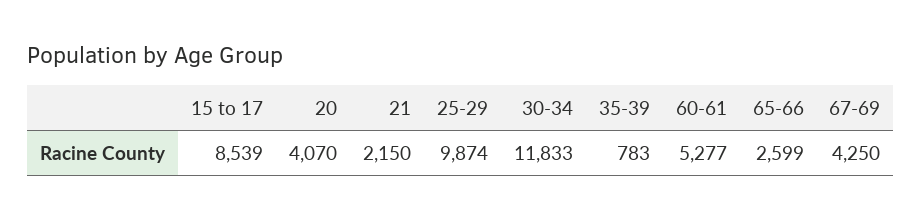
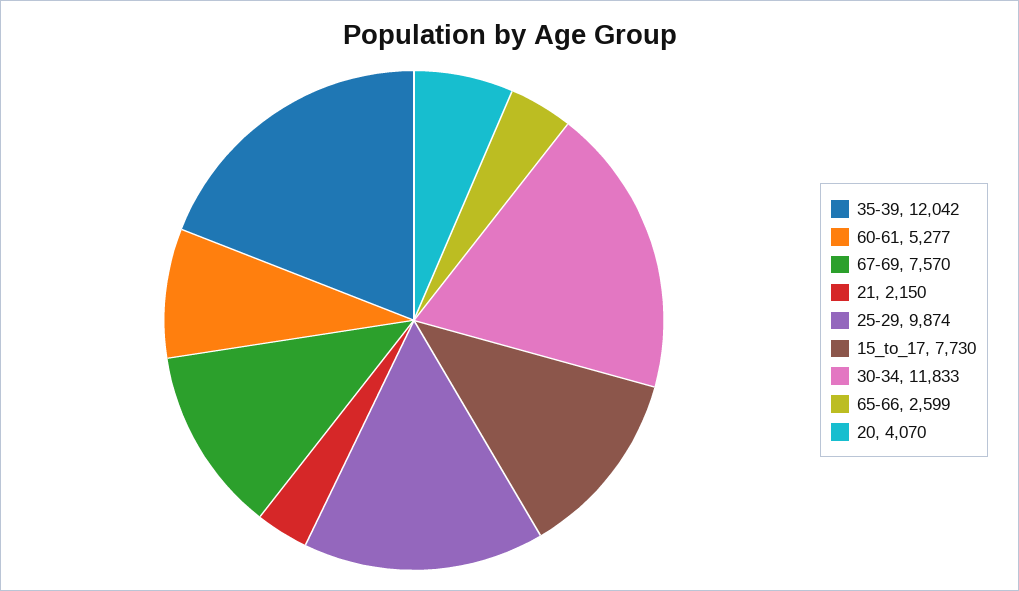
15 to 17: 8539 -> 7730
35-39: 783 -> 12042
67-69: 4250 -> 7570

